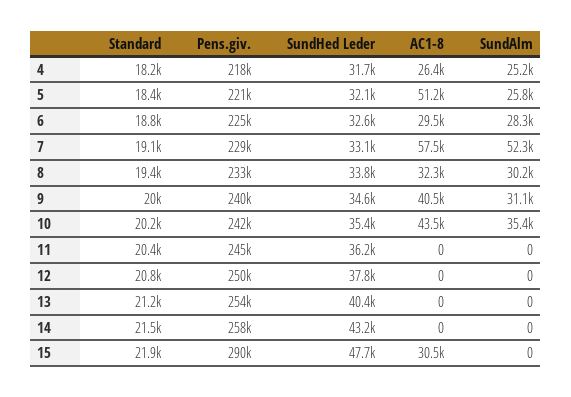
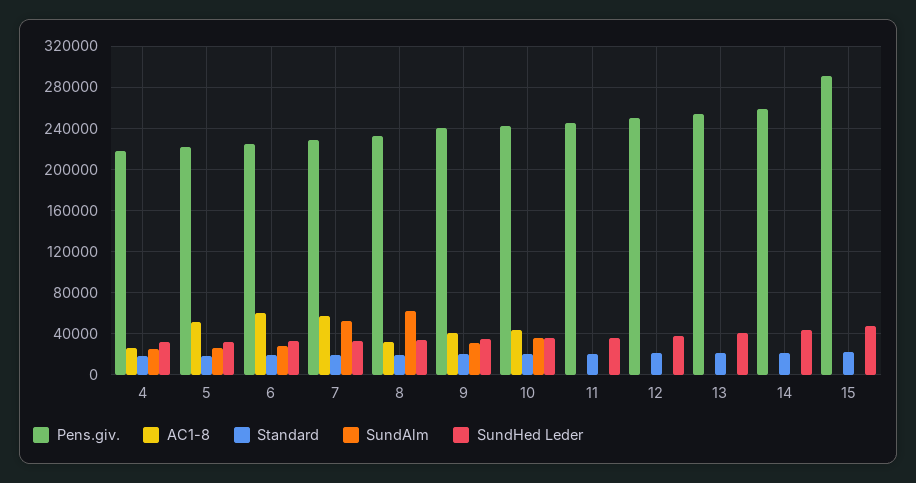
AC1-8, 6: 29500 -> 60000
SundAlm, 8: 30200 -> 60000
AC1-8, 15: 30500 -> 0

